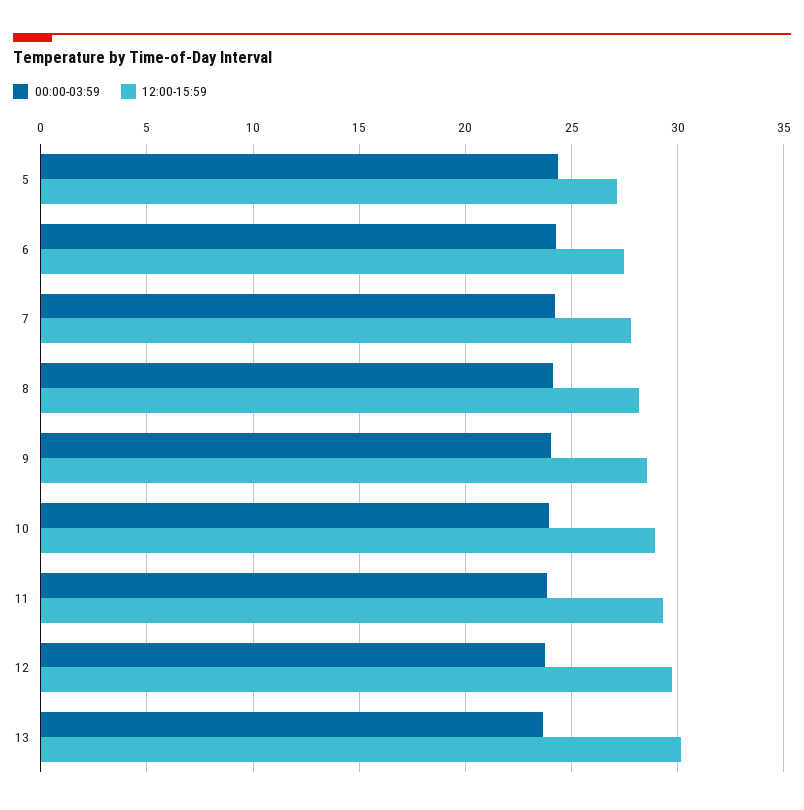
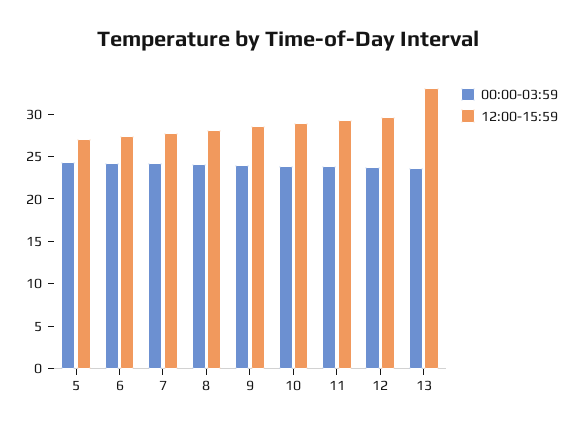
12:00-15:59, 13: 30 -> 33

